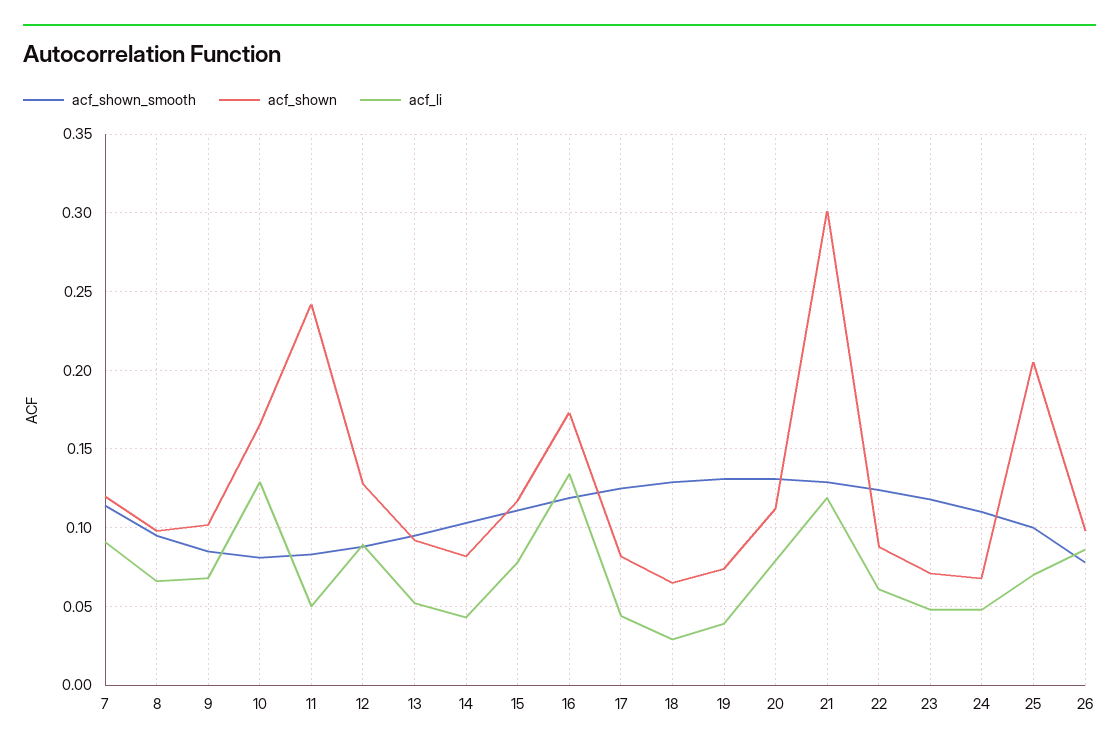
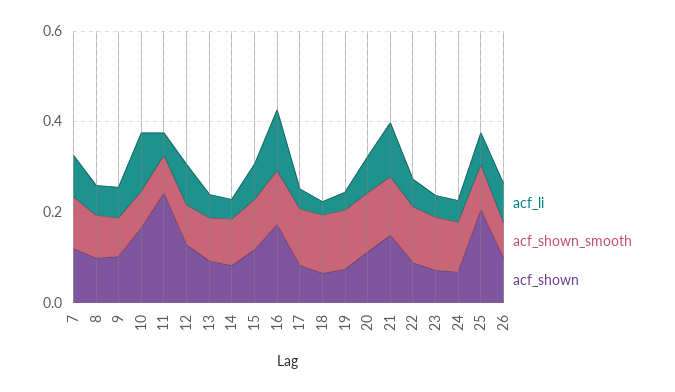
acf_shown, 21: 0.3 -> 0.15

